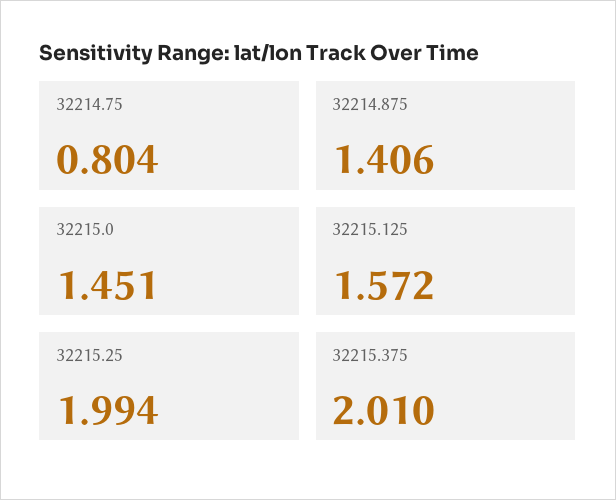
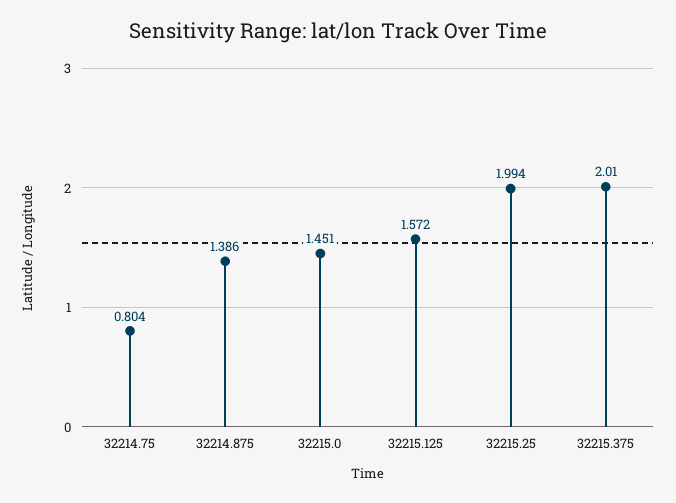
32214.875: 1.406 -> 1.386

